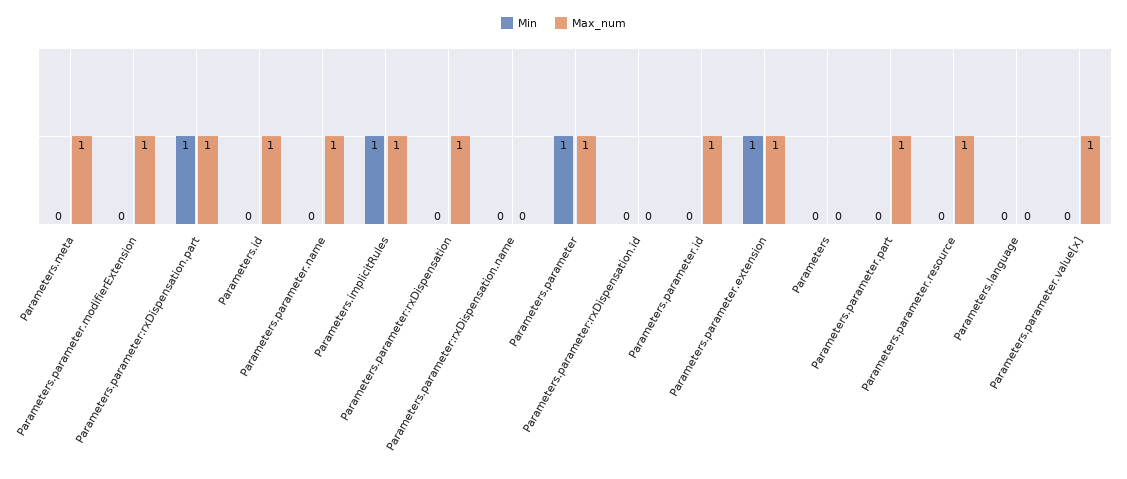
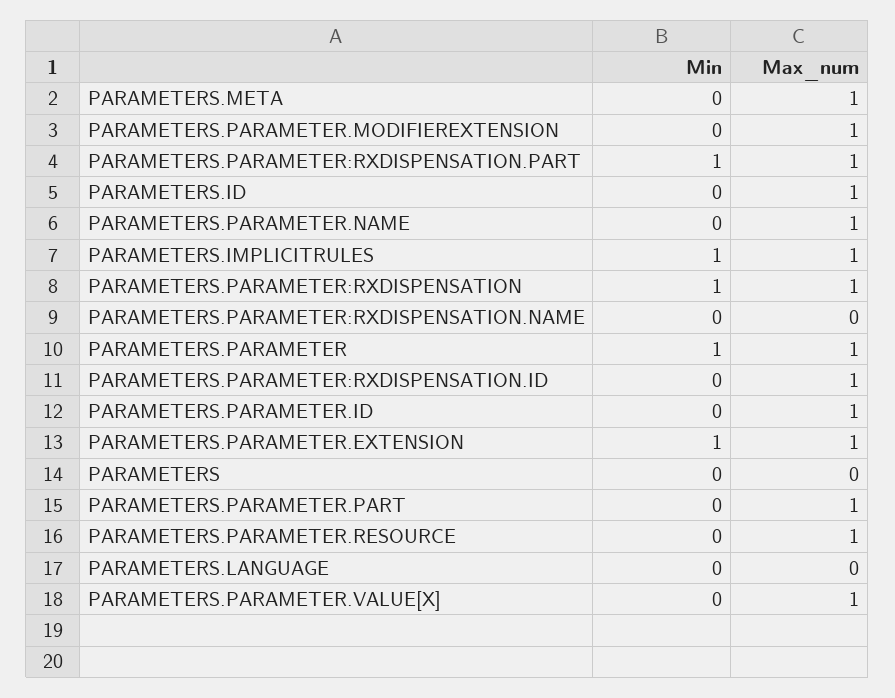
Min, Parameters.parameter:rxDispensation: 0 -> 1
Max_num, Parameters.parameter:rxDispensation.id: 0 -> 1

